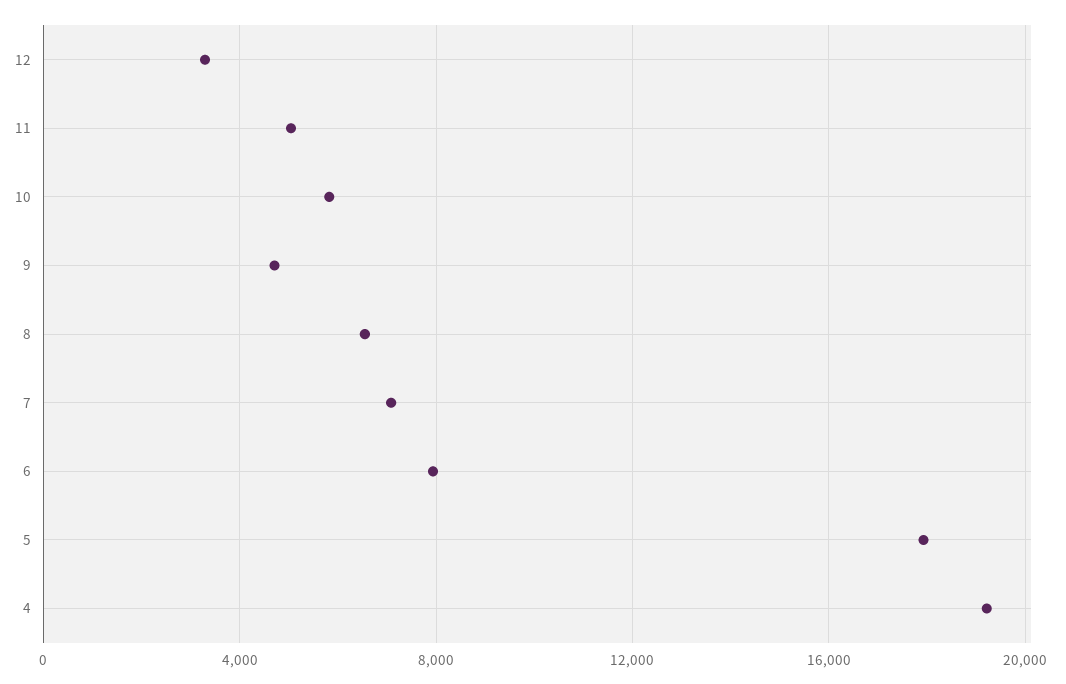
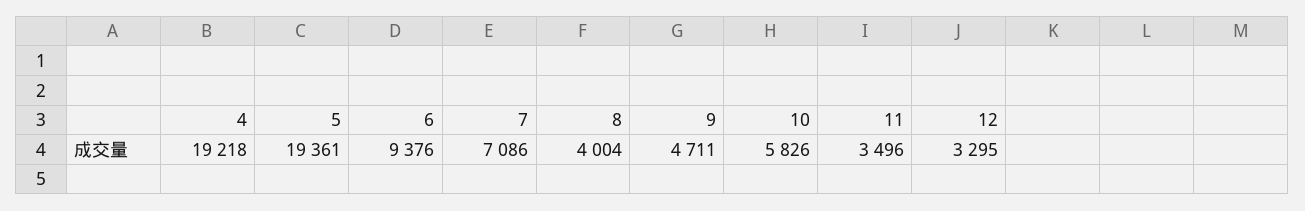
11: 5000 -> 3496
8: 6500 -> 4004
6: 8000 -> 9376
5: 18000 -> 19361

